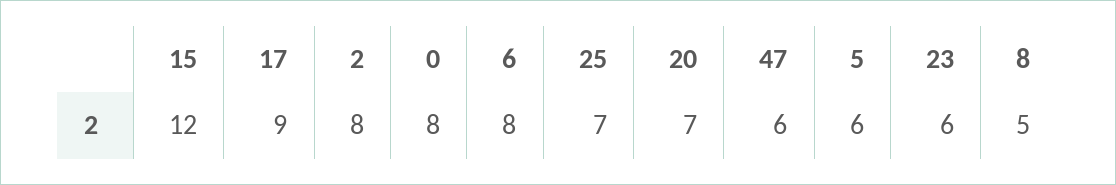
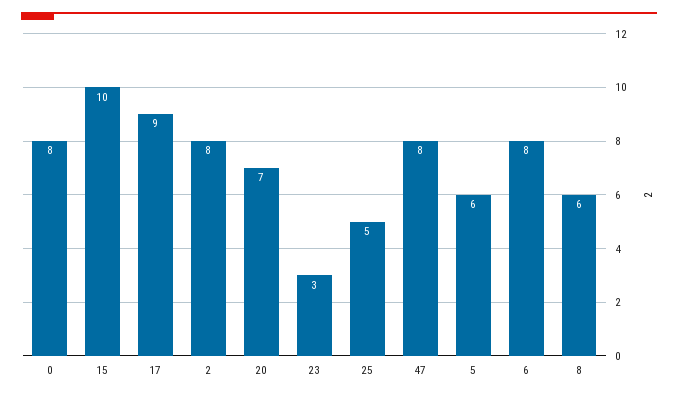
15: 12 -> 10
25: 7 -> 5
47: 6 -> 8
23: 6 -> 3
8: 5 -> 6

